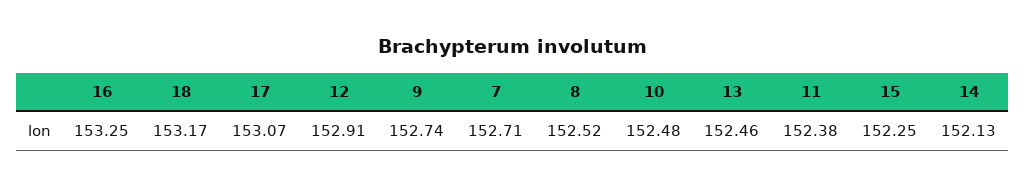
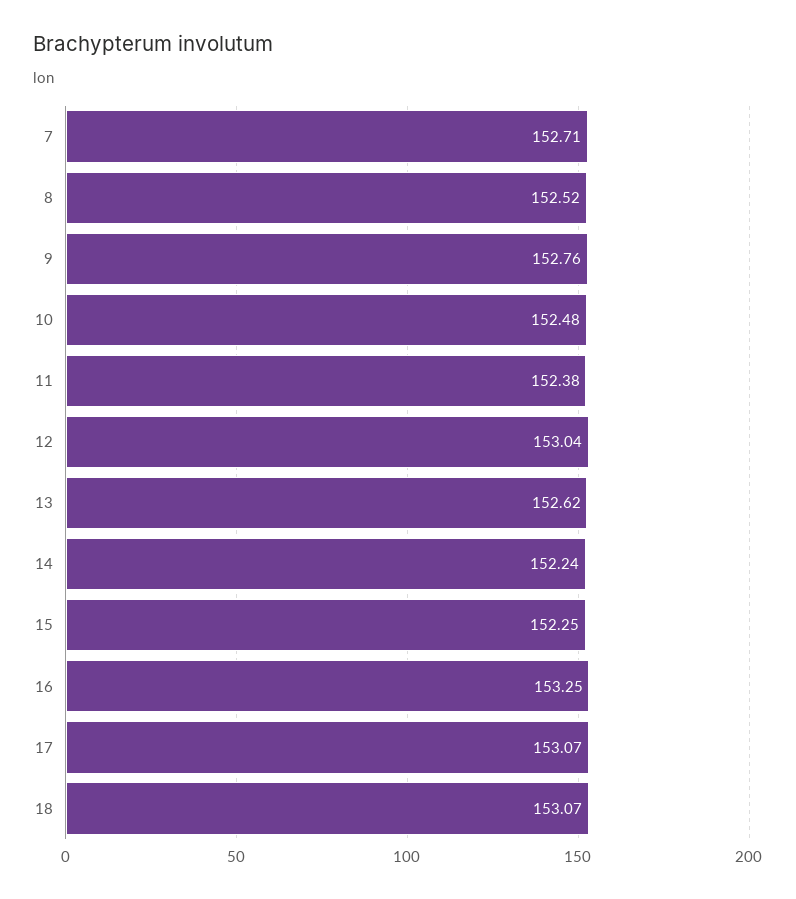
18: 153.17 -> 153.07
12: 152.91 -> 153.04
9: 152.74 -> 152.76
13: 152.46 -> 152.62
14: 152.13 -> 152.24

